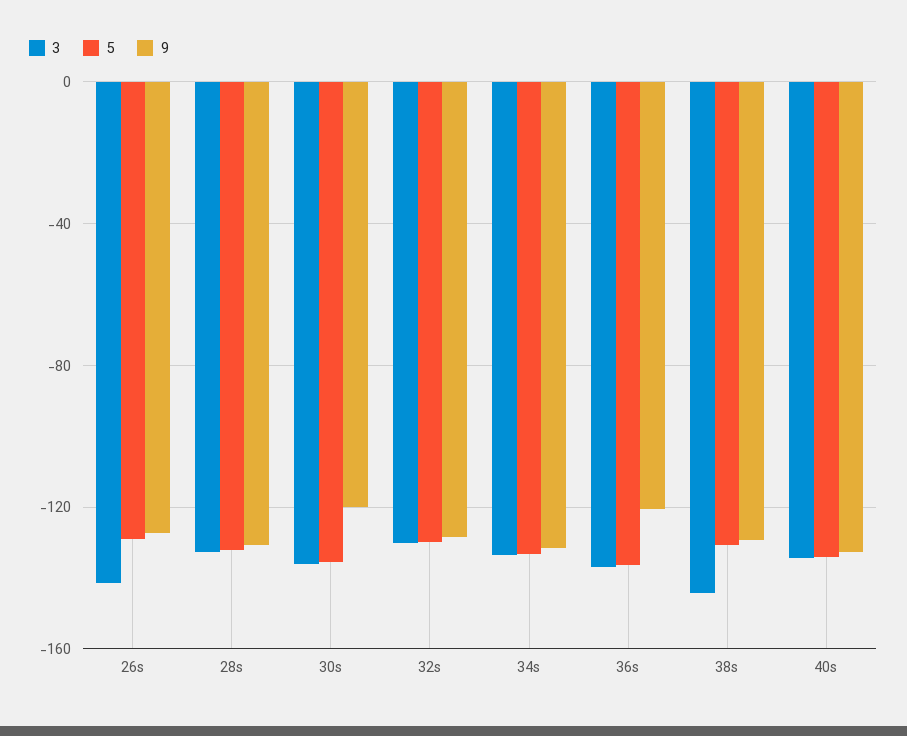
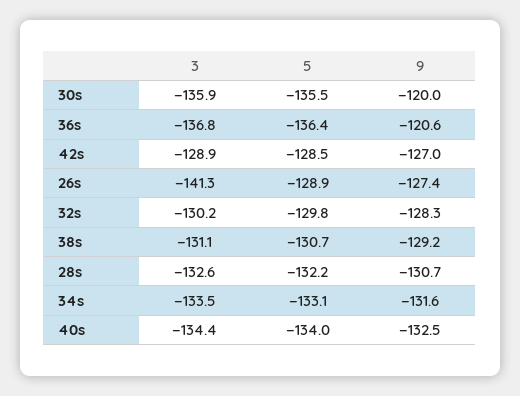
3, 38s: -145 -> -131.1
3, 42s: none -> -128.9
5, 42s: none -> -128.5
9, 42s: none -> -127

